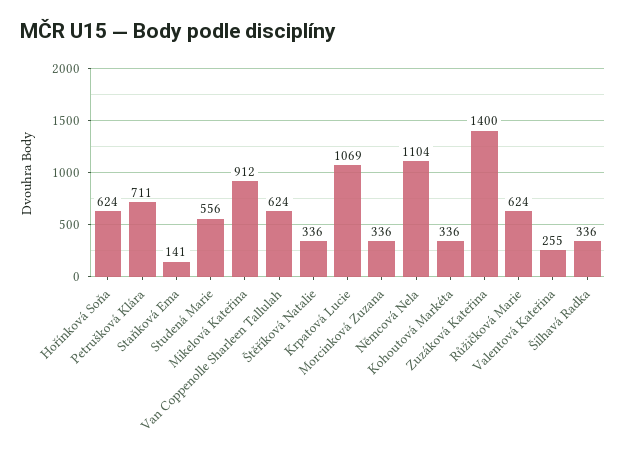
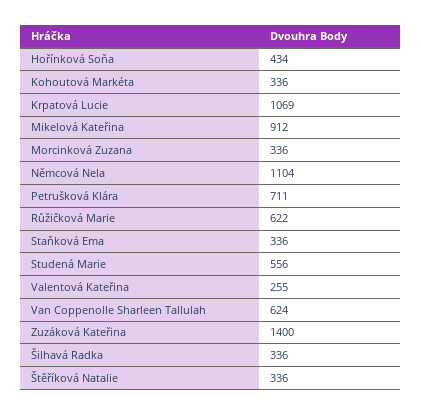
Hořínková Soňa: 624 -> 434
Staňková Ema: 141 -> 336
Růžičková Marie: 624 -> 622

